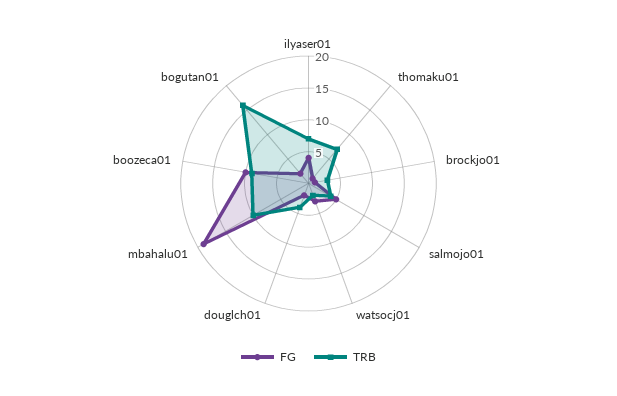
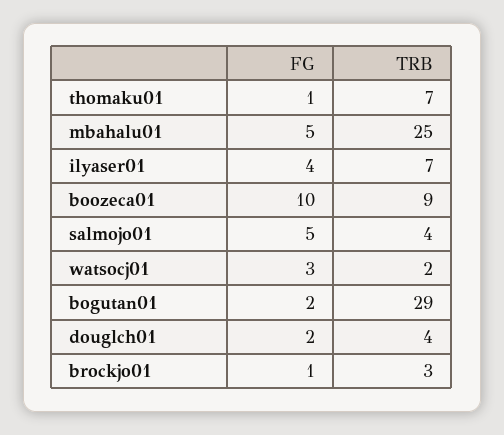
FG, mbahalu01: 20 -> 5
TRB, mbahalu01: 10 -> 25
TRB, bogutan01: 15 -> 29

